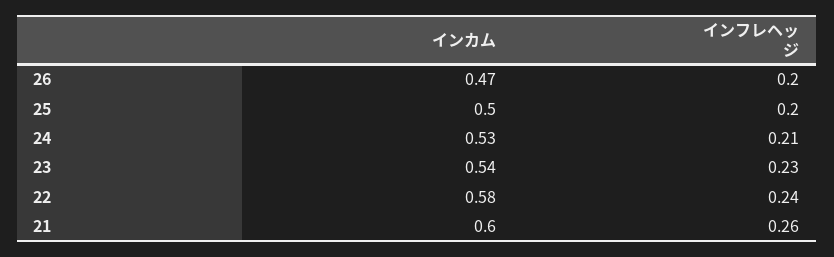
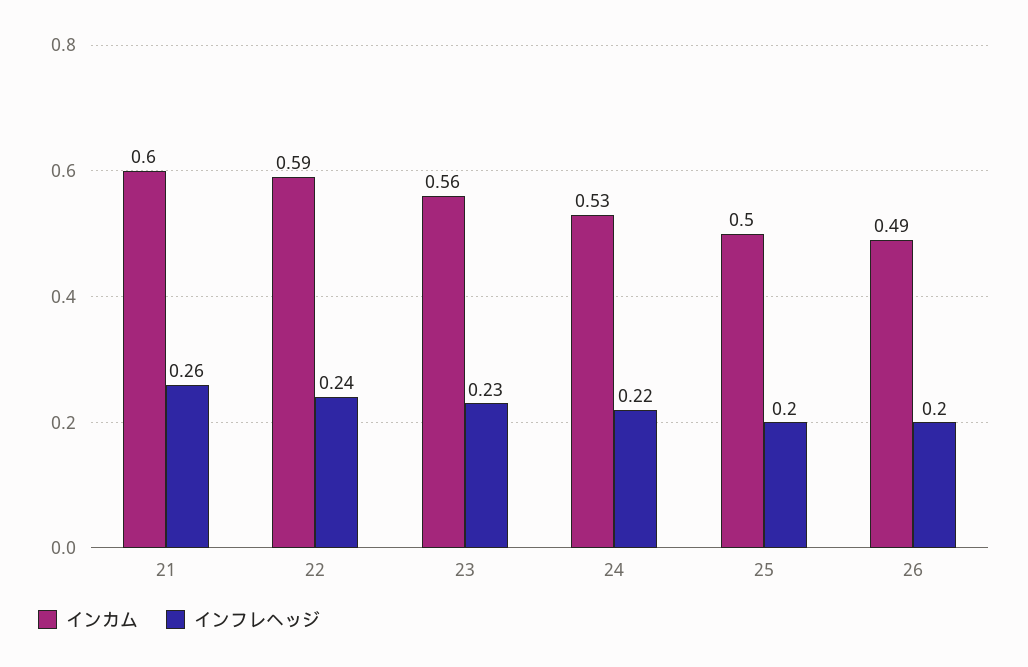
インカム, 26: 0.47 -> 0.49
インフレヘッジ, 24: 0.21 -> 0.22
インカム, 23: 0.54 -> 0.56
インカム, 22: 0.58 -> 0.59

